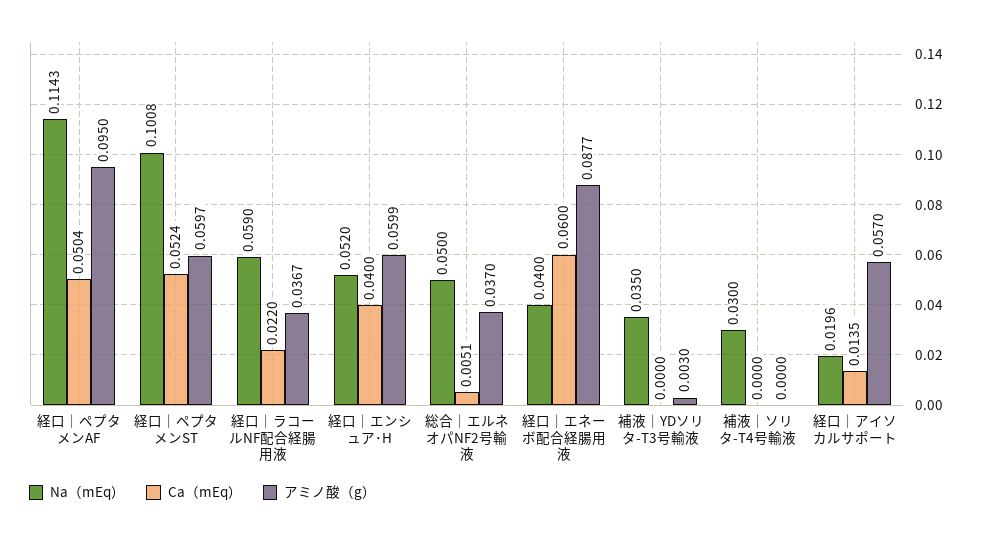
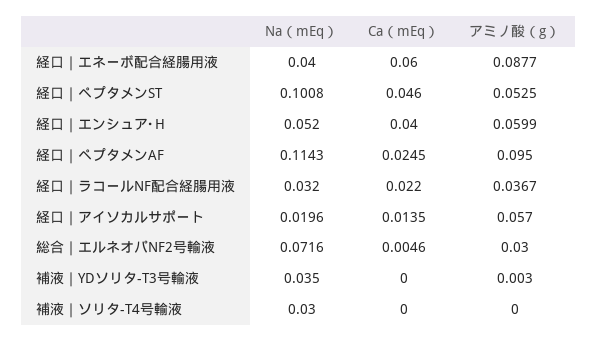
Ca（mEq）, 経口｜ペプタメンAF: 0.0504 -> 0.0245
Ca（mEq）, 経口｜ペプタメンST: 0.0524 -> 0.046
アミノ酸（g）, 経口｜ペプタメンST: 0.0597 -> 0.0525
Na（mEq）, 経口｜ラコールNF配合経腸用液: 0.059 -> 0.032
Na（mEq）, 総合｜エルネオパNF2号輸液: 0.05 -> 0.0716
Ca（mEq）, 総合｜エルネオパNF2号輸液: 0.0051 -> 0.0046
アミノ酸（g）, 総合｜エルネオパNF2号輸液: 0.037 -> 0.03

